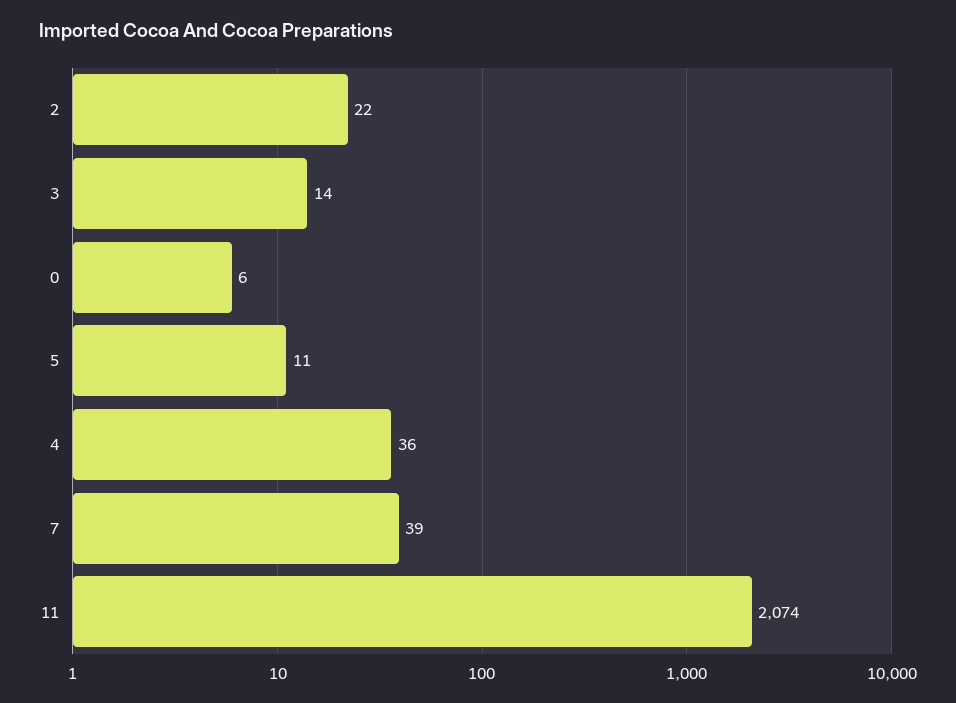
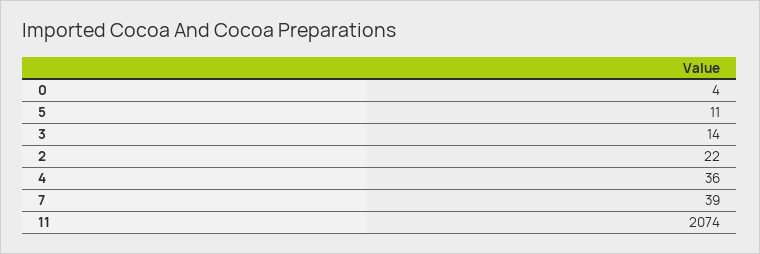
0: 6 -> 4

